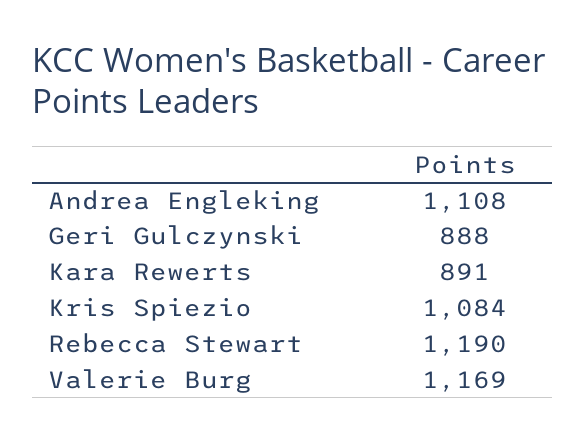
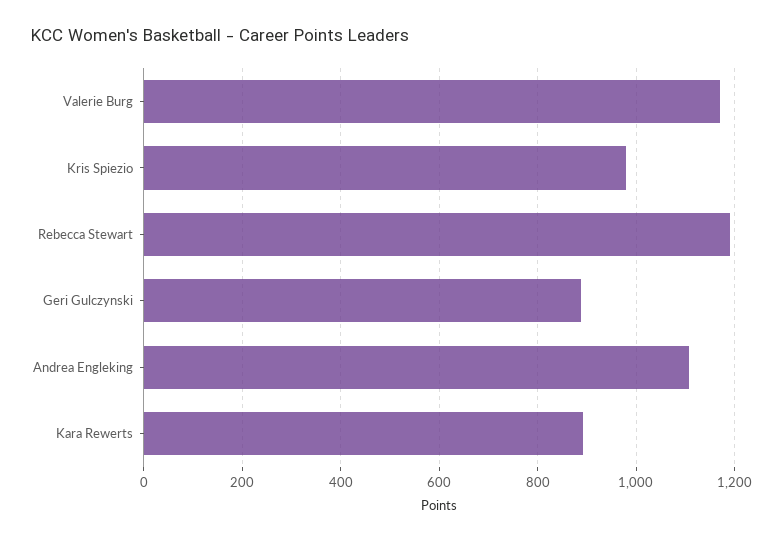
Kris Spiezio: 1084 -> 980

